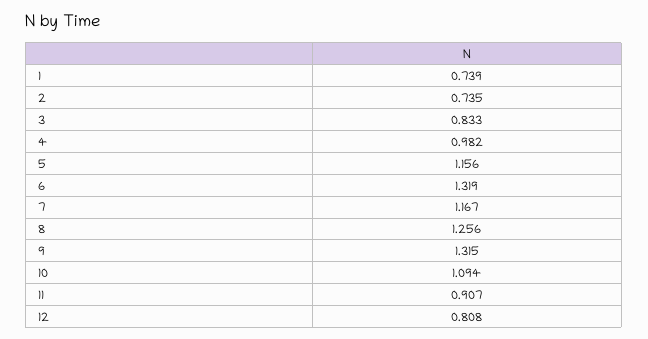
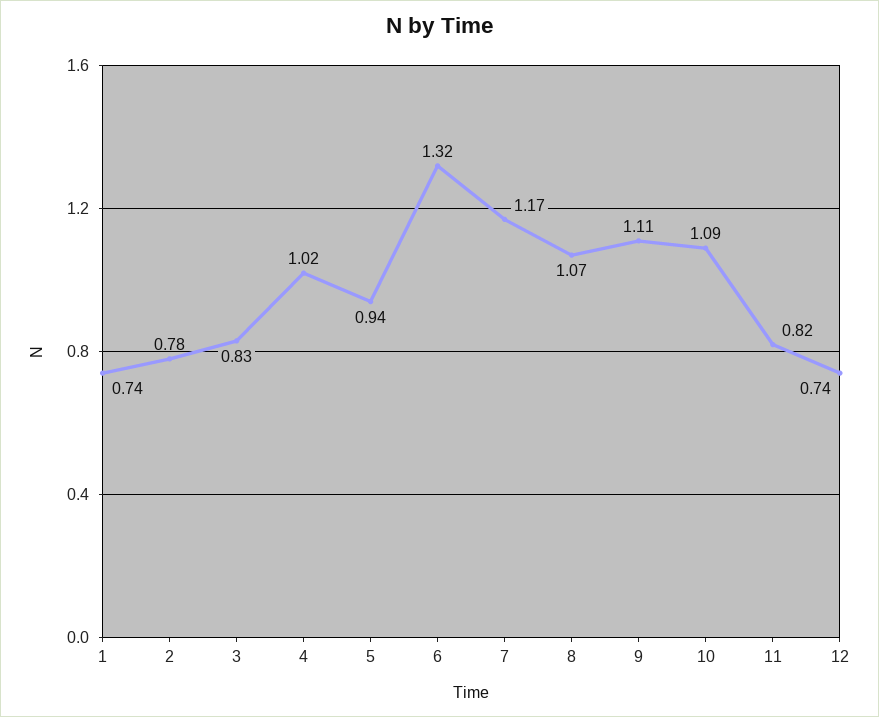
2: 0.735 -> 0.78
4: 0.982 -> 1.02
5: 1.156 -> 0.94
8: 1.256 -> 1.07
9: 1.315 -> 1.11
11: 0.907 -> 0.82
12: 0.808 -> 0.74

